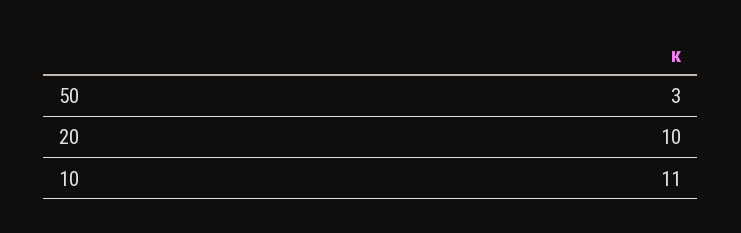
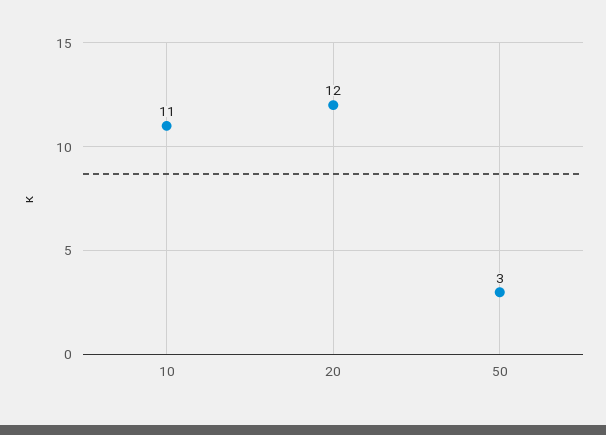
20: 10 -> 12

